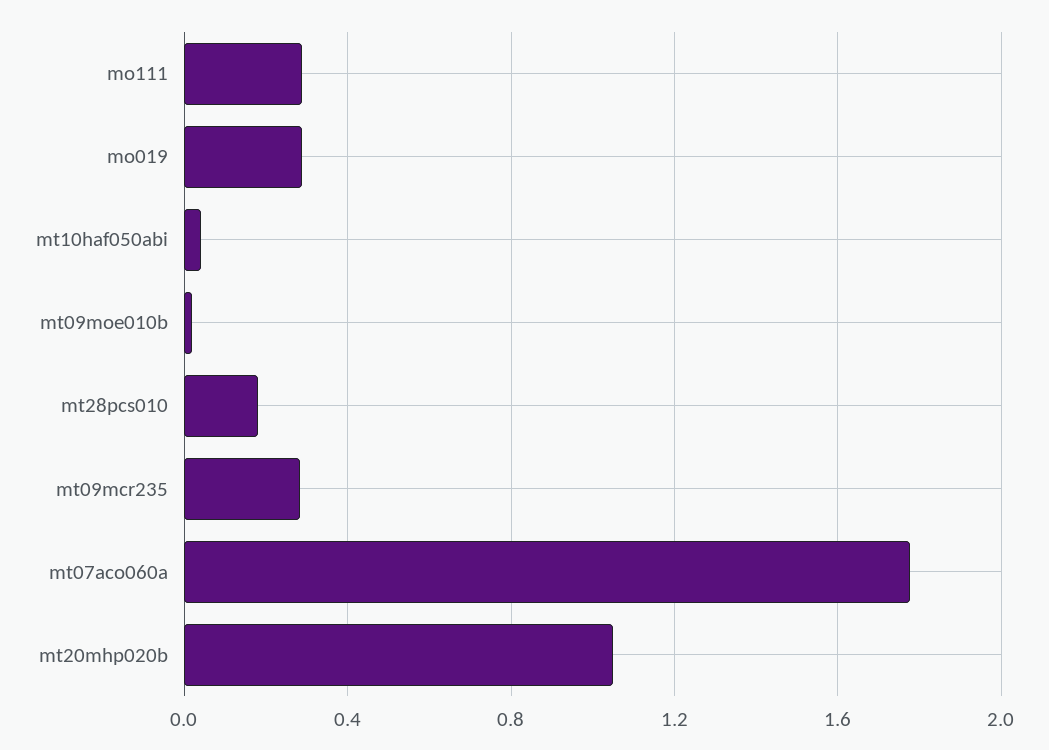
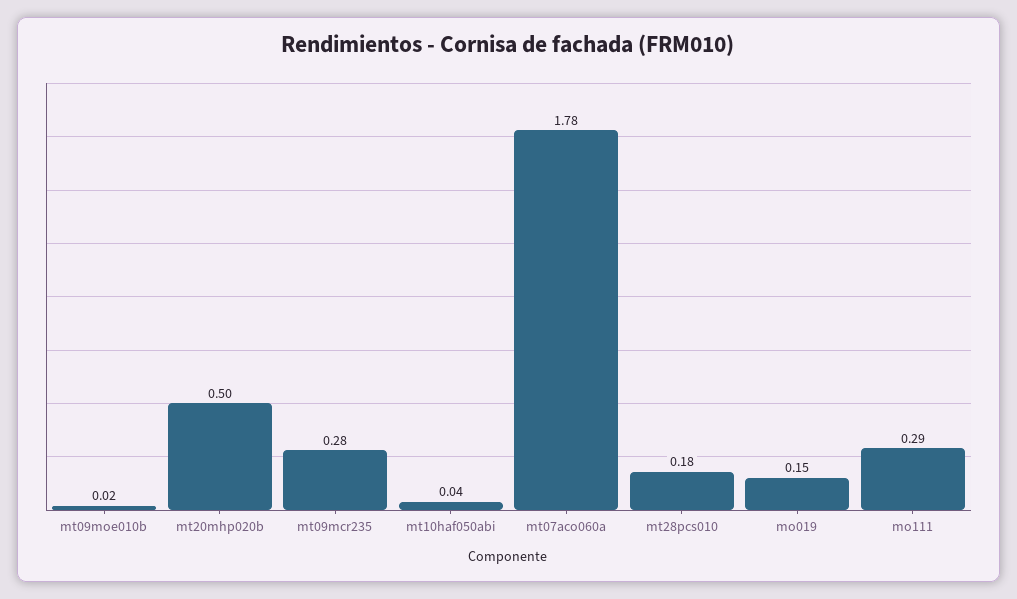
mo019: 0.3 -> 0.15
mt20mhp020b: 1.05 -> 0.5

